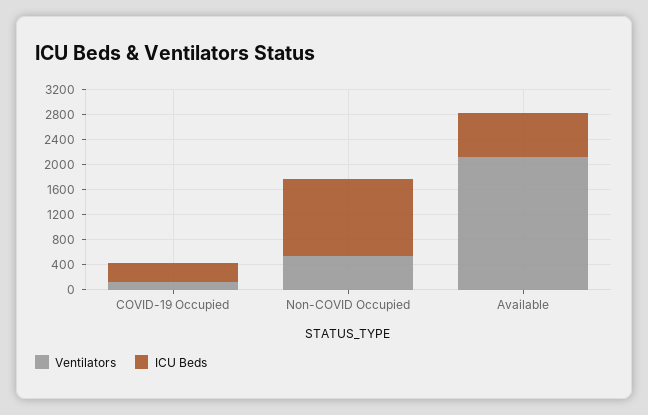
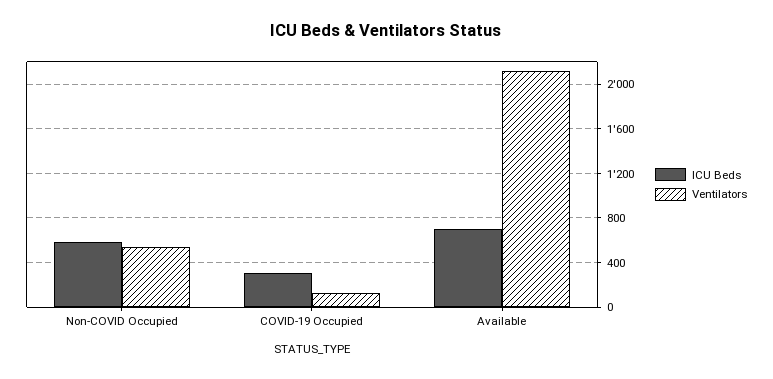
ICU Beds, Non-COVID Occupied: 1200 -> 600

